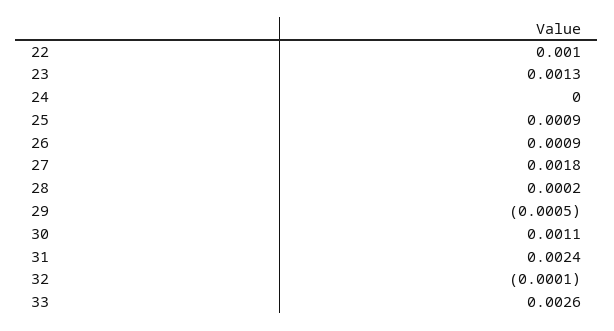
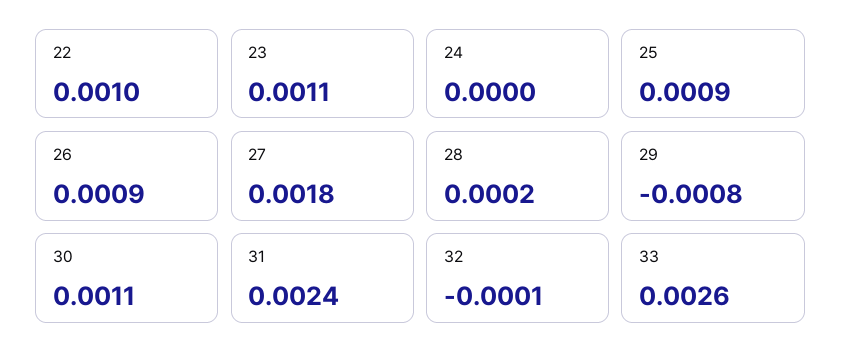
23: 0.0013 -> 0.0011
29: -0.0005 -> -0.0008

